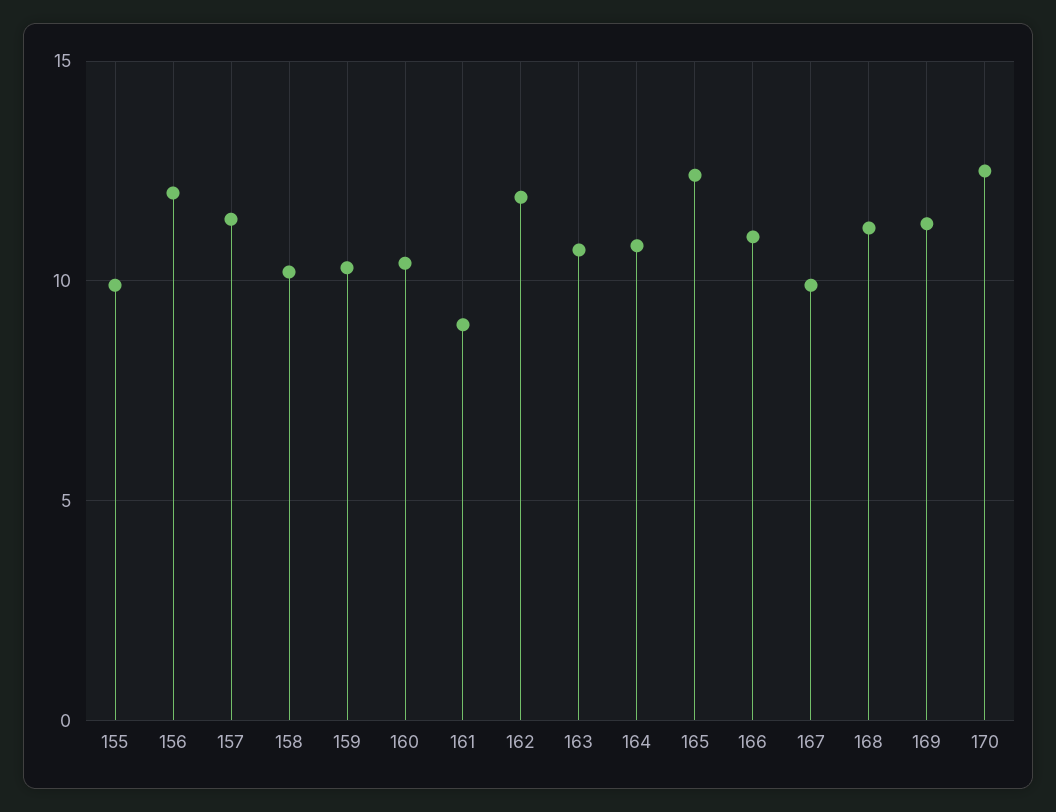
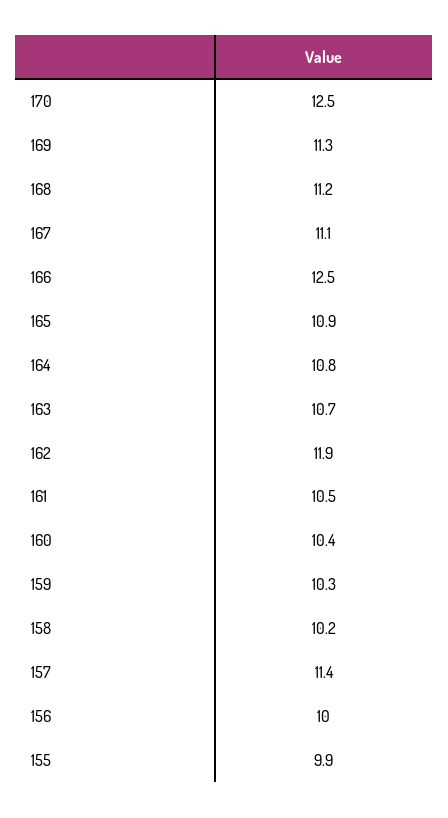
156: 12 -> 10
161: 9 -> 10.5
165: 12.5 -> 10.9
166: 11 -> 12.5
167: 10 -> 11.1

